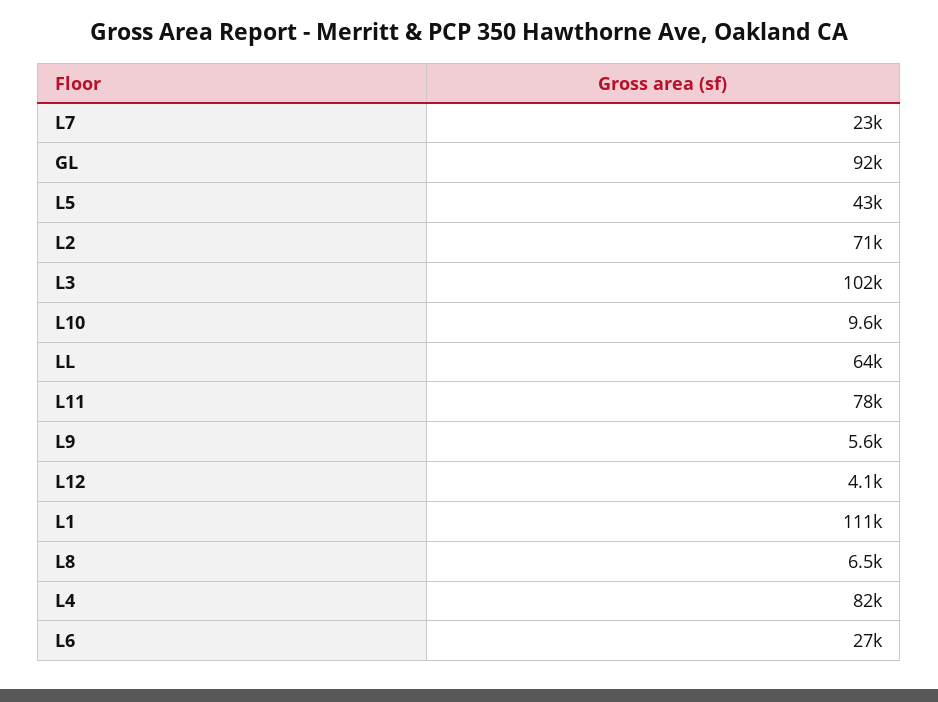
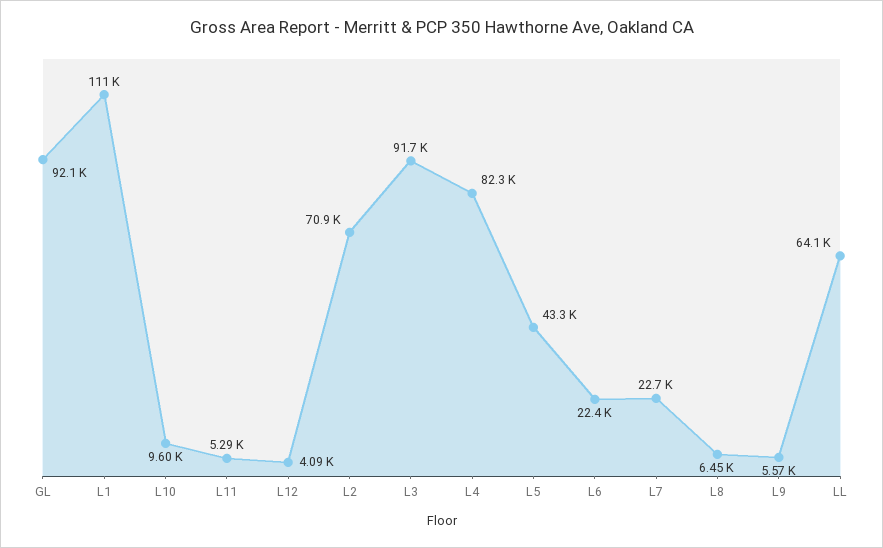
L3: 102000 -> 91700
L11: 78000 -> 5290
L6: 27000 -> 22400

